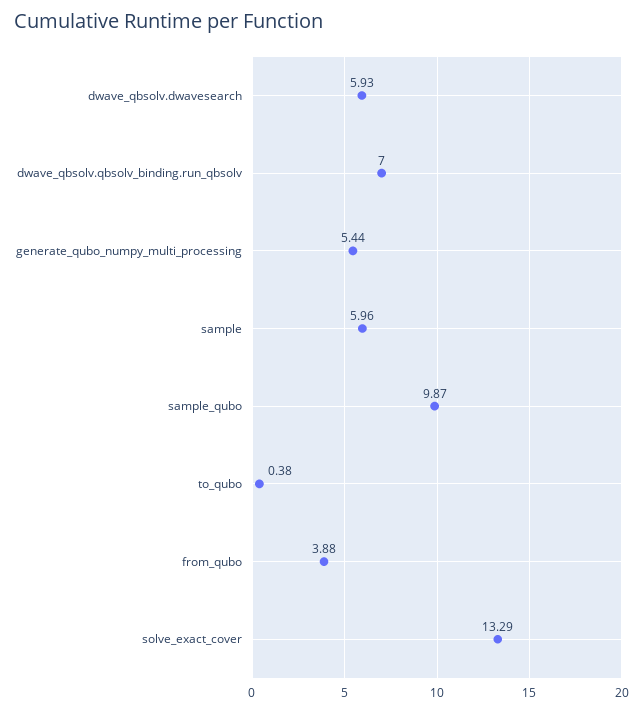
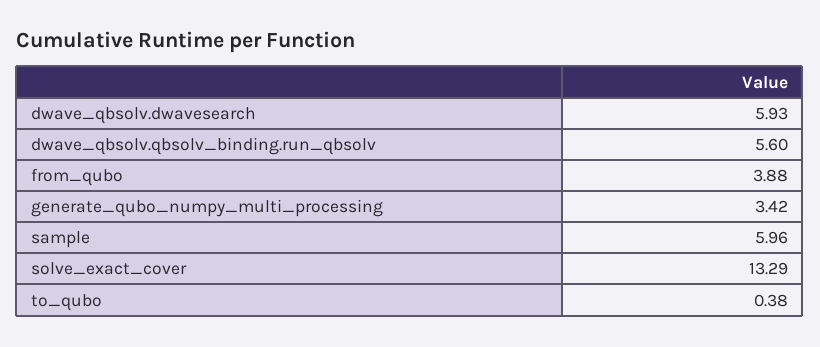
dwave_qbsolv.qbsolv_binding.run_qbsolv: 7 -> 5.6
generate_qubo_numpy_multi_processing: 5.44 -> 3.42
sample_qubo: 9.87 -> none

